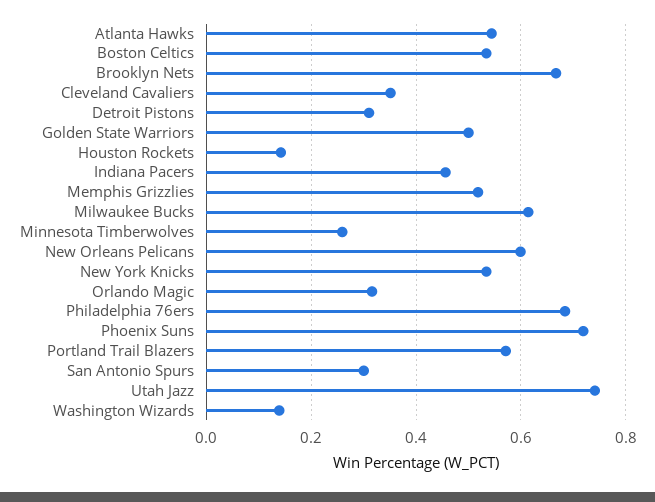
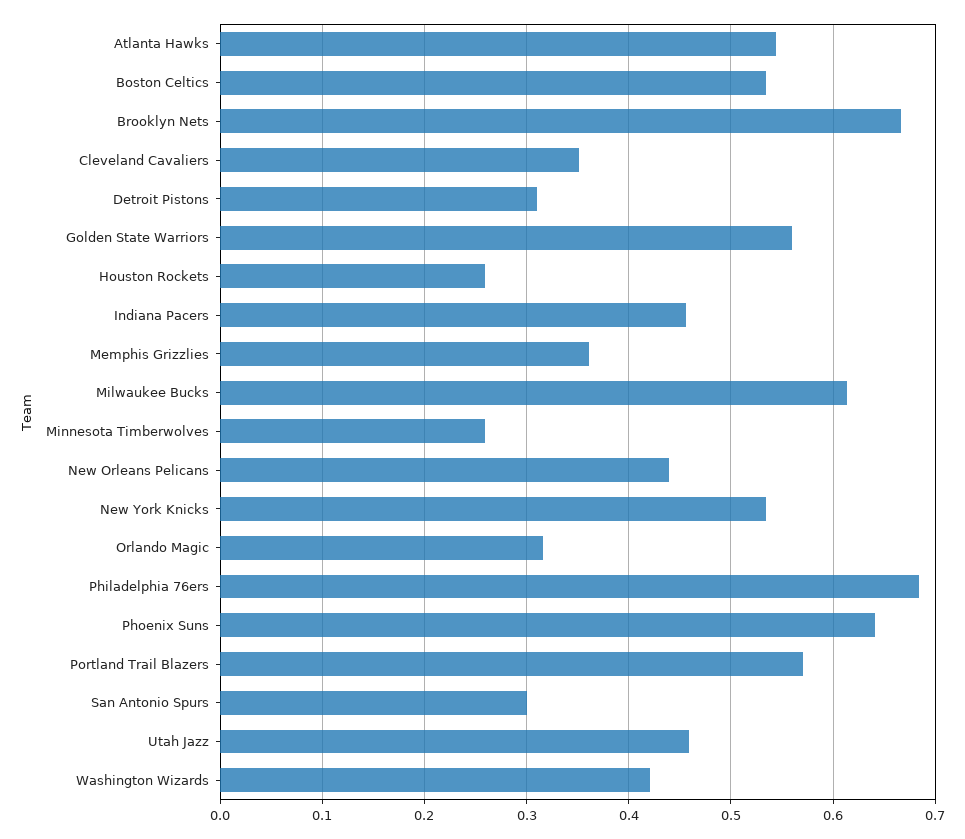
Golden State Warriors: 0.5 -> 0.56
Houston Rockets: 0.14 -> 0.26
Memphis Grizzlies: 0.52 -> 0.36
New Orleans Pelicans: 0.6 -> 0.44
Phoenix Suns: 0.72 -> 0.64
Utah Jazz: 0.74 -> 0.46
Washington Wizards: 0.14 -> 0.42

